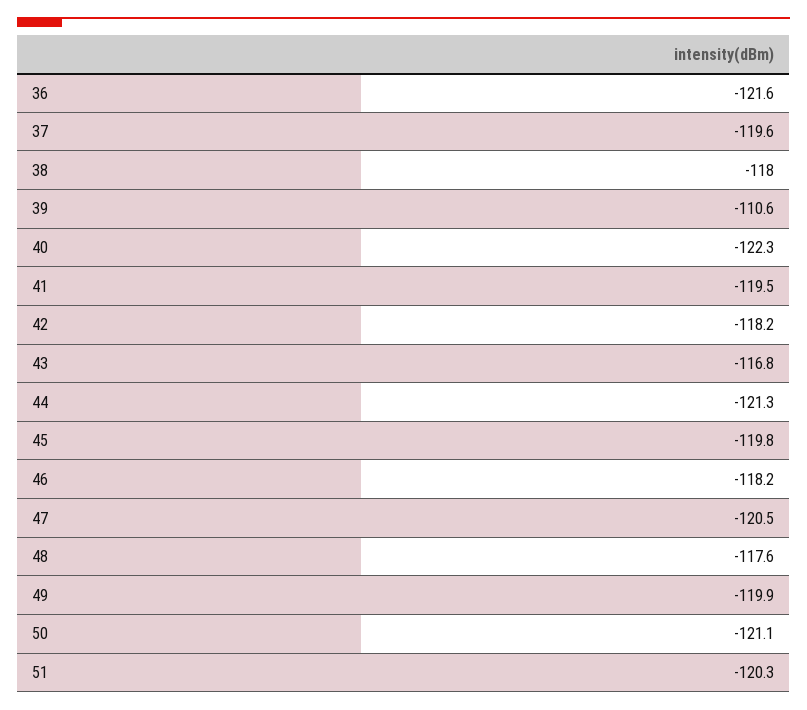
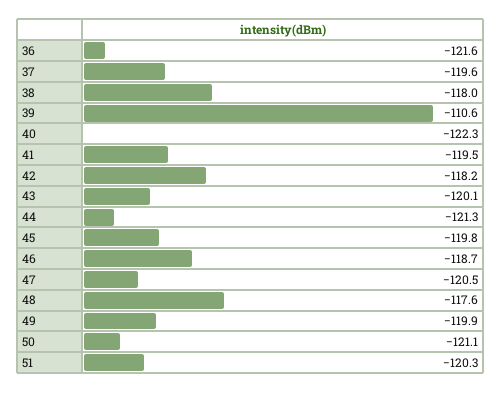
43: -116.8 -> -120.1
46: -118.2 -> -118.7

